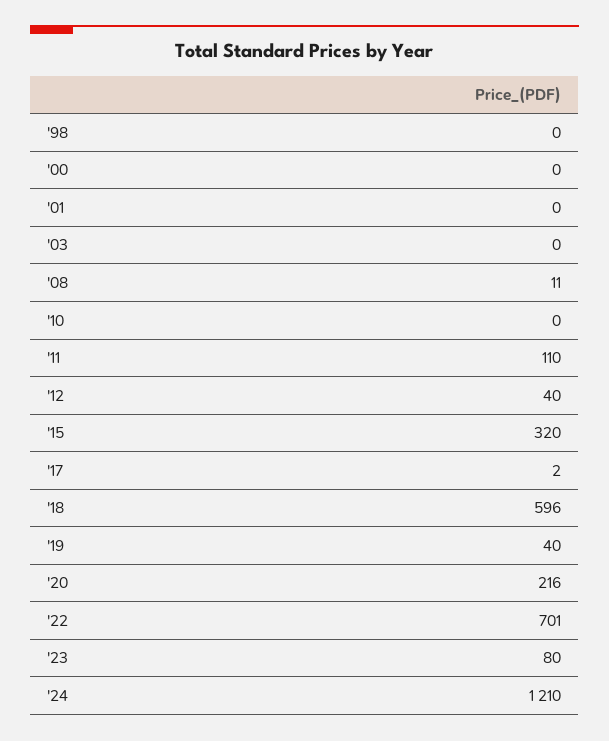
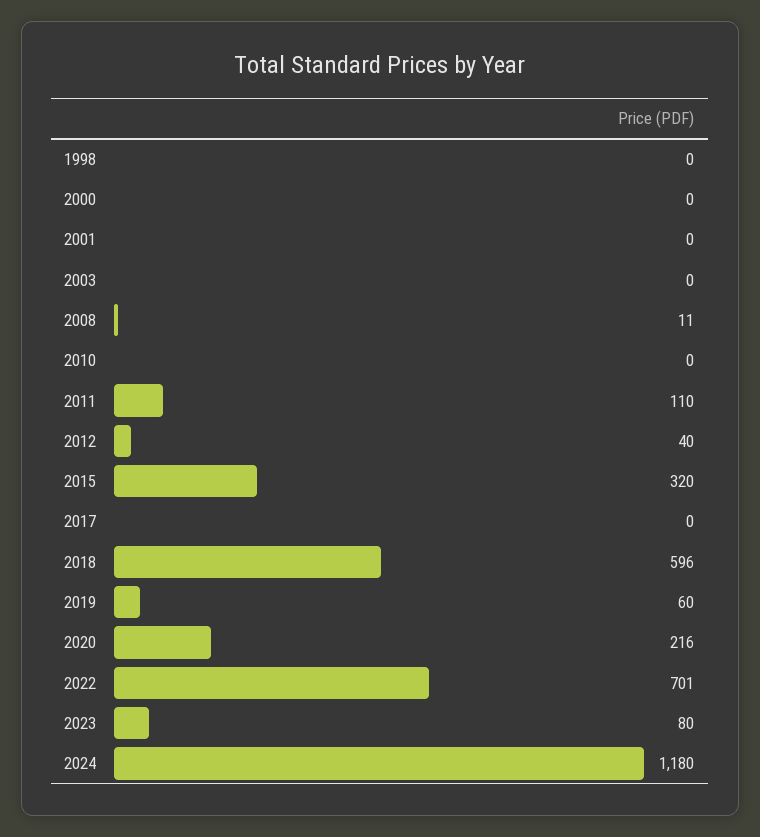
'17: 2 -> 0
'19: 40 -> 60
'24: 1210 -> 1180

